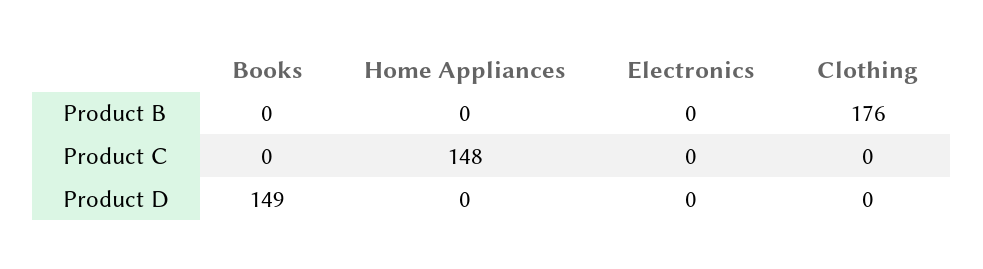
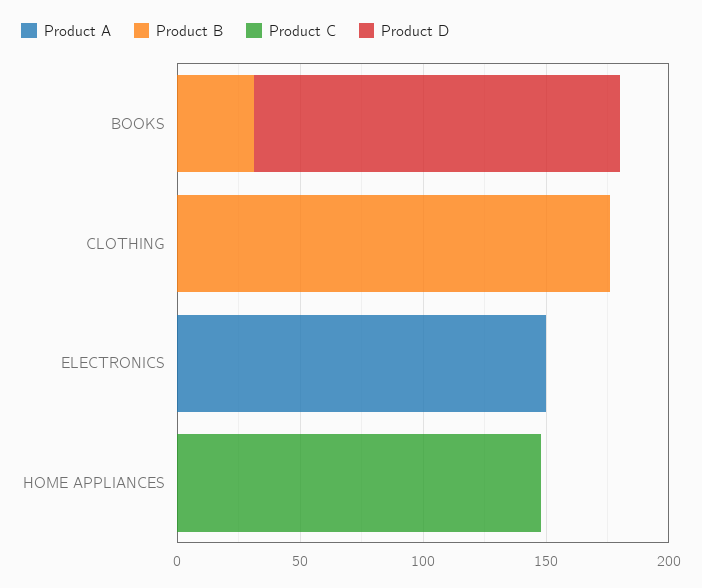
Product B, Books: 0 -> 30
Product A, Books: none -> 0
Product A, Clothing: none -> 0
Product A, Electronics: none -> 150
Product A, Home Appliances: none -> 0

